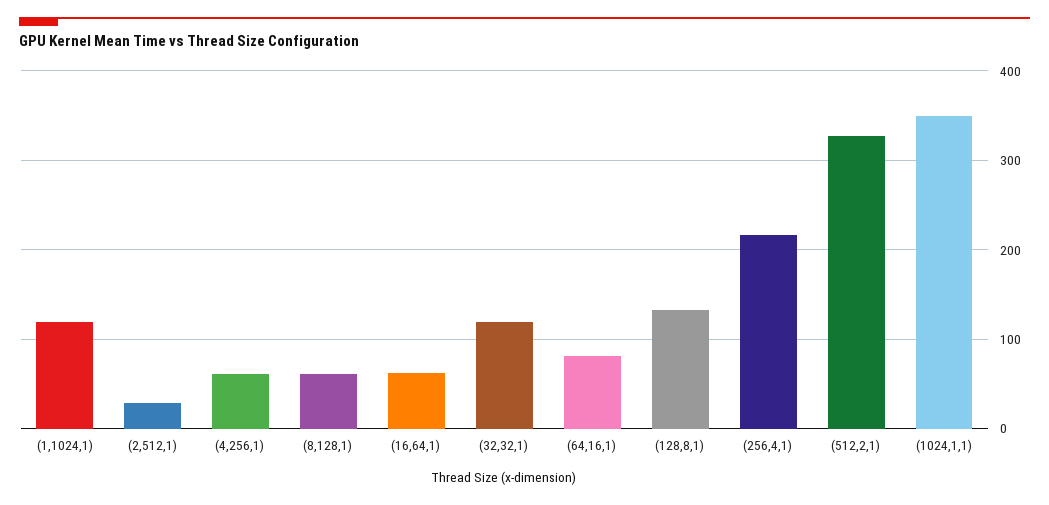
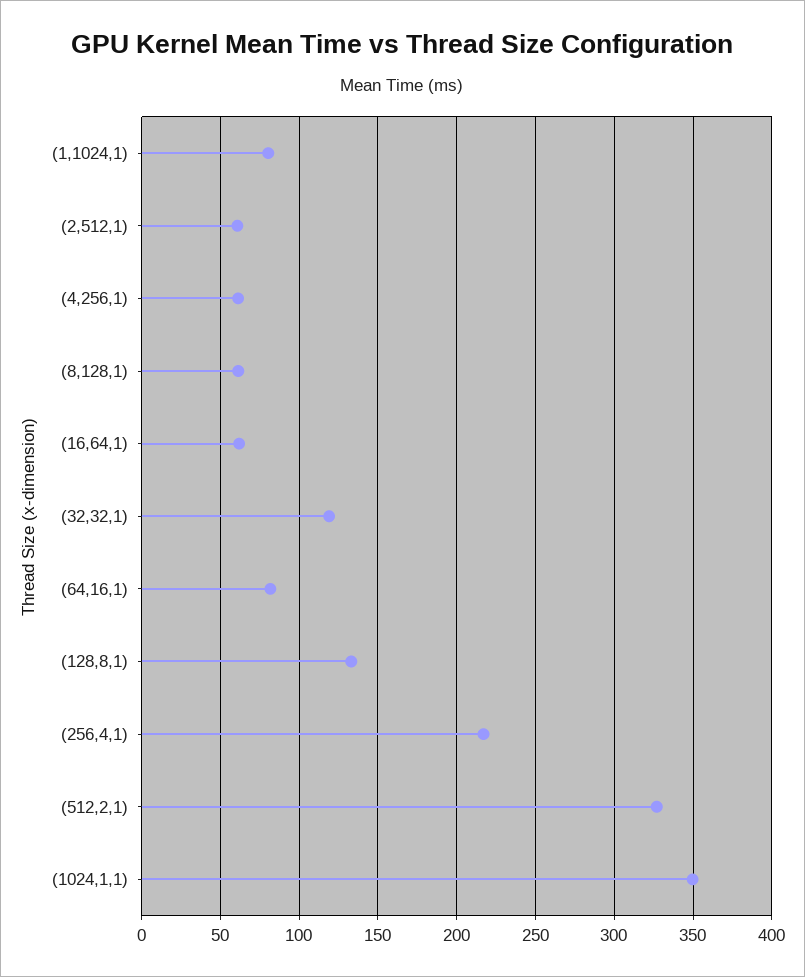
(1,1024,1): 120 -> 80
(2,512,1): 30 -> 60

